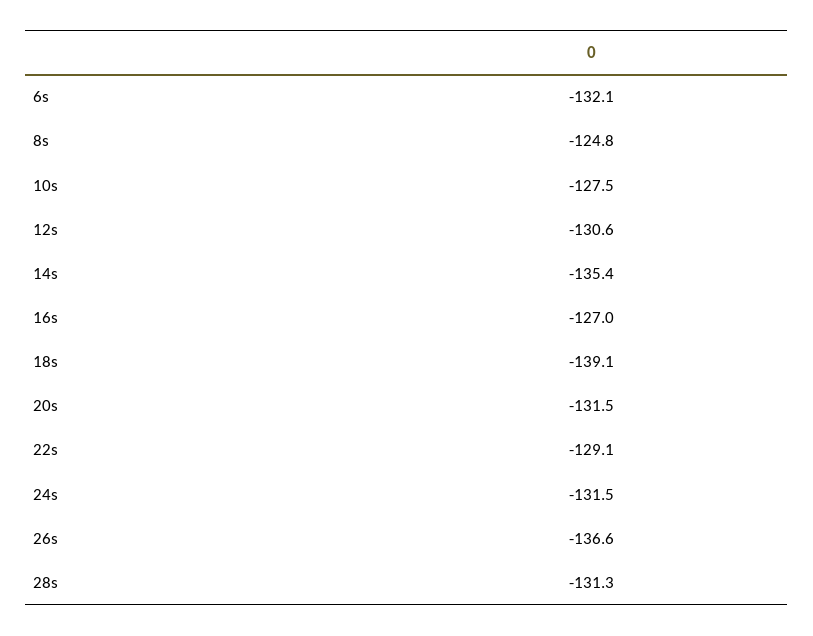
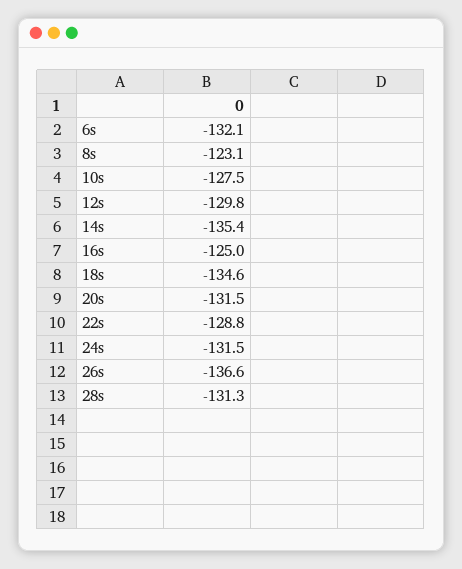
8s: -124.8 -> -123.1
12s: -130.6 -> -129.8
16s: -127 -> -125
18s: -139.1 -> -134.6
22s: -129.1 -> -128.8

